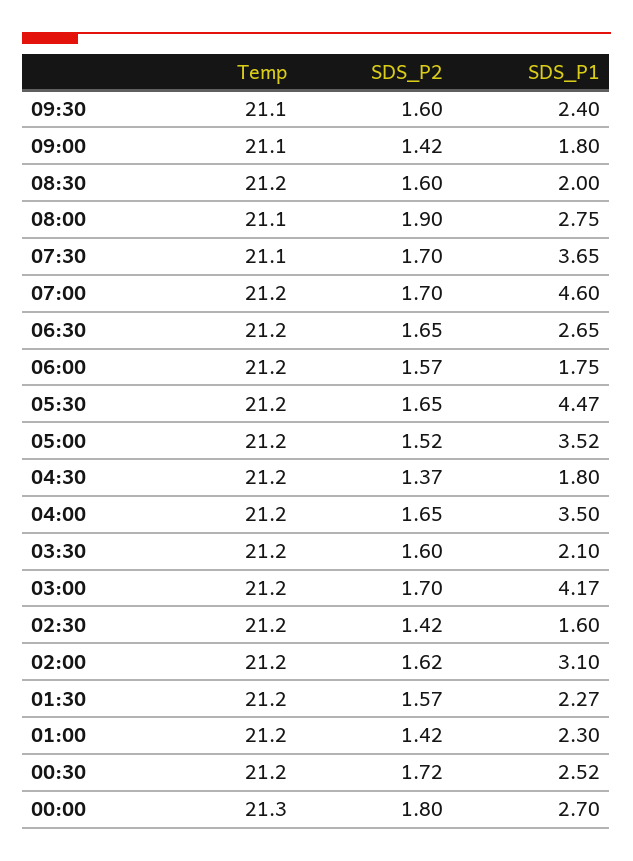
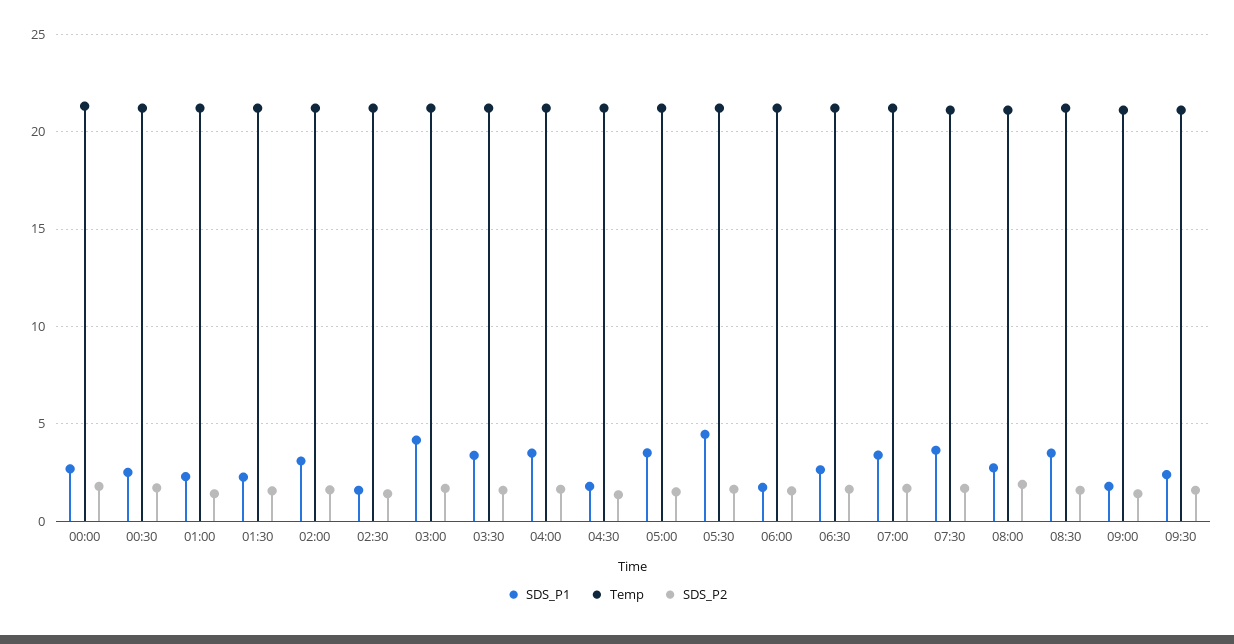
SDS_P1, 08:30: 2 -> 3.5
SDS_P1, 07:00: 4.6 -> 3.5
SDS_P1, 03:30: 2.1 -> 3.5

